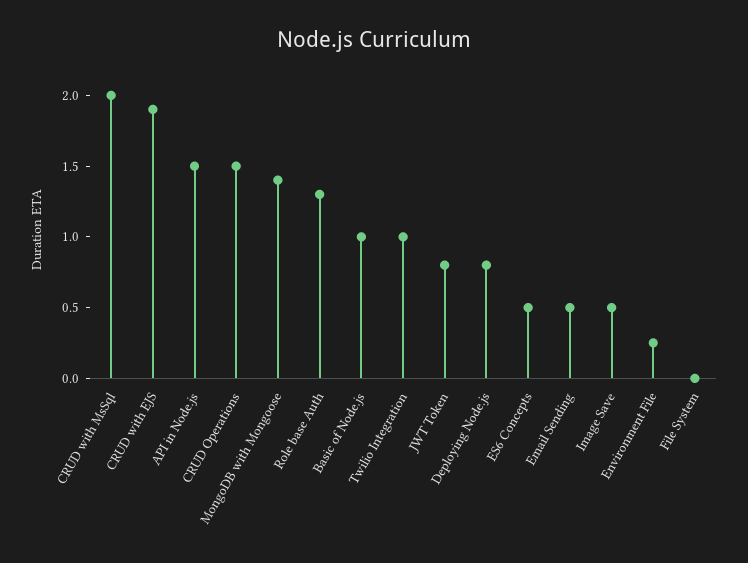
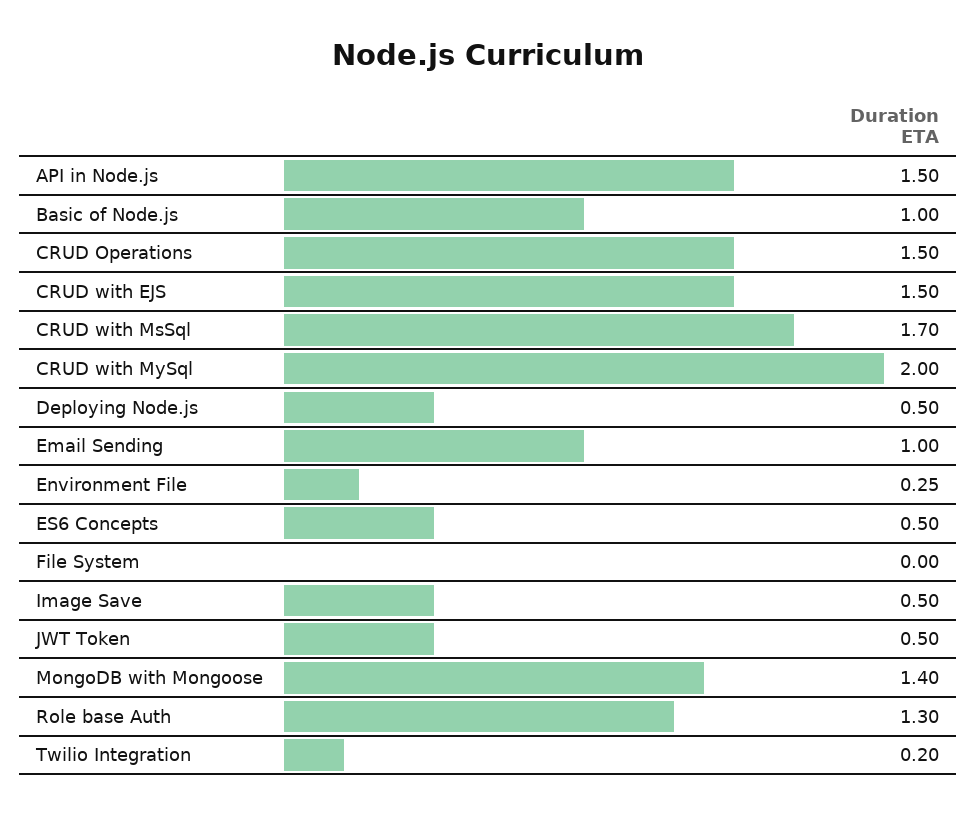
CRUD with MsSql: 2 -> 1.7
CRUD with EJS: 1.9 -> 1.5
Twilio Integration: 1 -> 0.2
JWT Token: 0.8 -> 0.5
Deploying Node.js: 0.8 -> 0.5
Email Sending: 0.5 -> 1
CRUD with MySql: none -> 2

